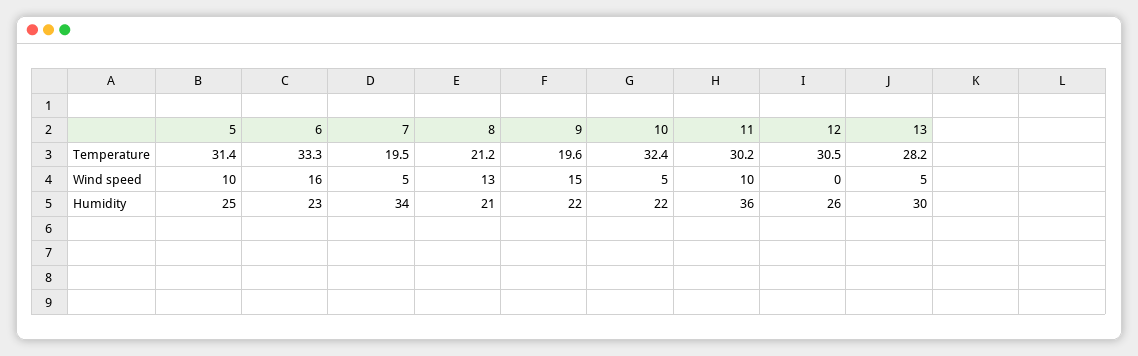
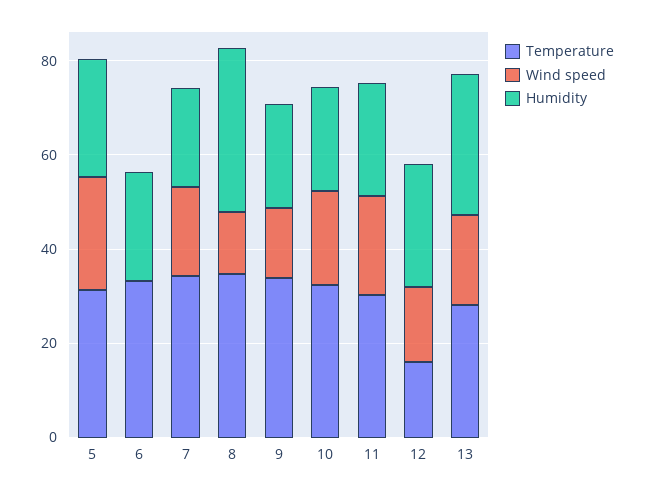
Temperature, 7: 19.5 -> 35
Temperature, 8: 21.2 -> 35
Temperature, 9: 19.6 -> 35
Temperature, 12: 30.5 -> 15
Wind speed, 5: 10 -> 25
Wind speed, 6: 16 -> 0
Wind speed, 7: 5 -> 20
Wind speed, 10: 5 -> 20
Wind speed, 11: 10 -> 20
Wind speed, 12: 0 -> 15
Wind speed, 13: 5 -> 20
Humidity, 7: 34 -> 20
Humidity, 8: 21 -> 35
Humidity, 11: 36 -> 25

